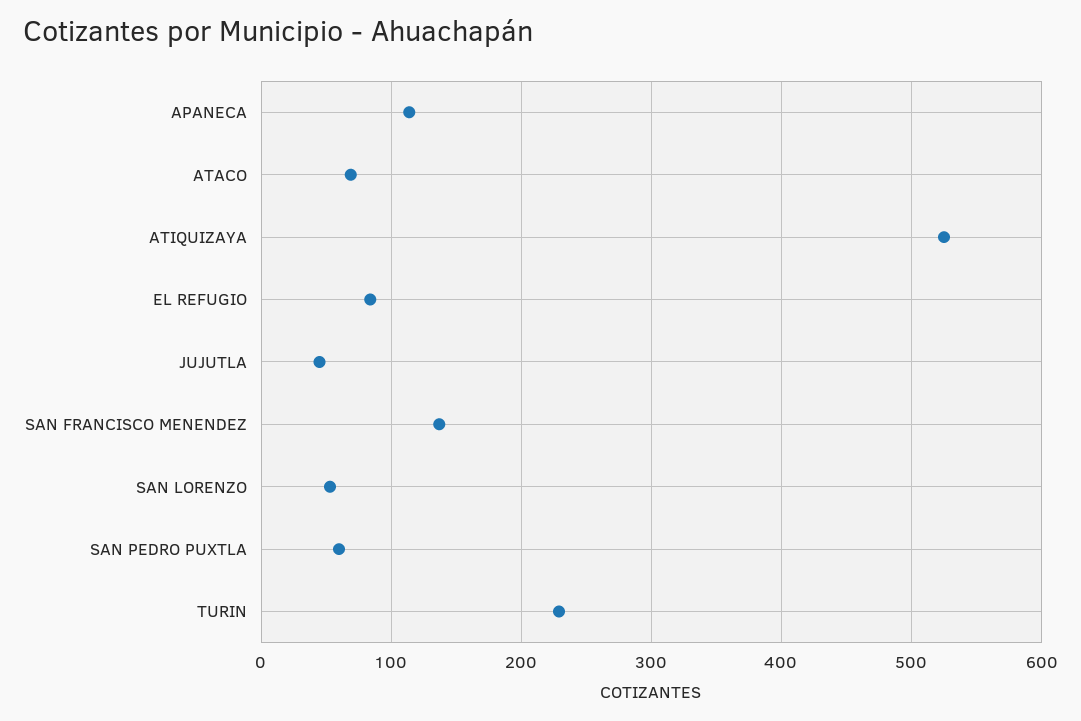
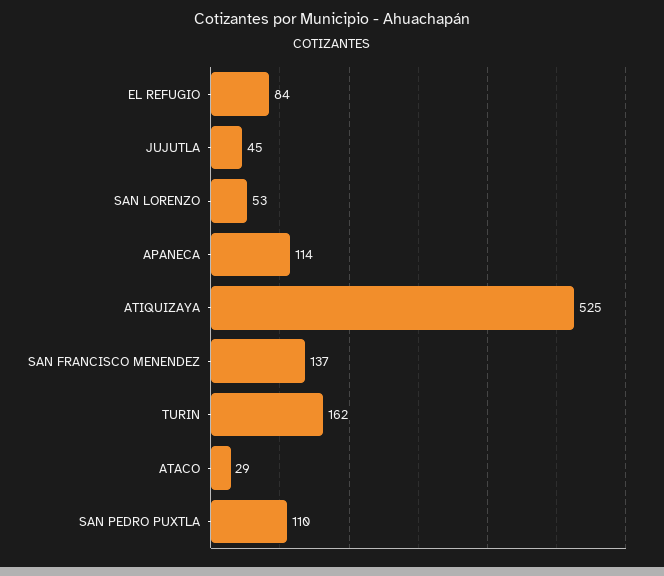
ATACO: 70 -> 29
SAN PEDRO PUXTLA: 60 -> 110
TURIN: 230 -> 162

